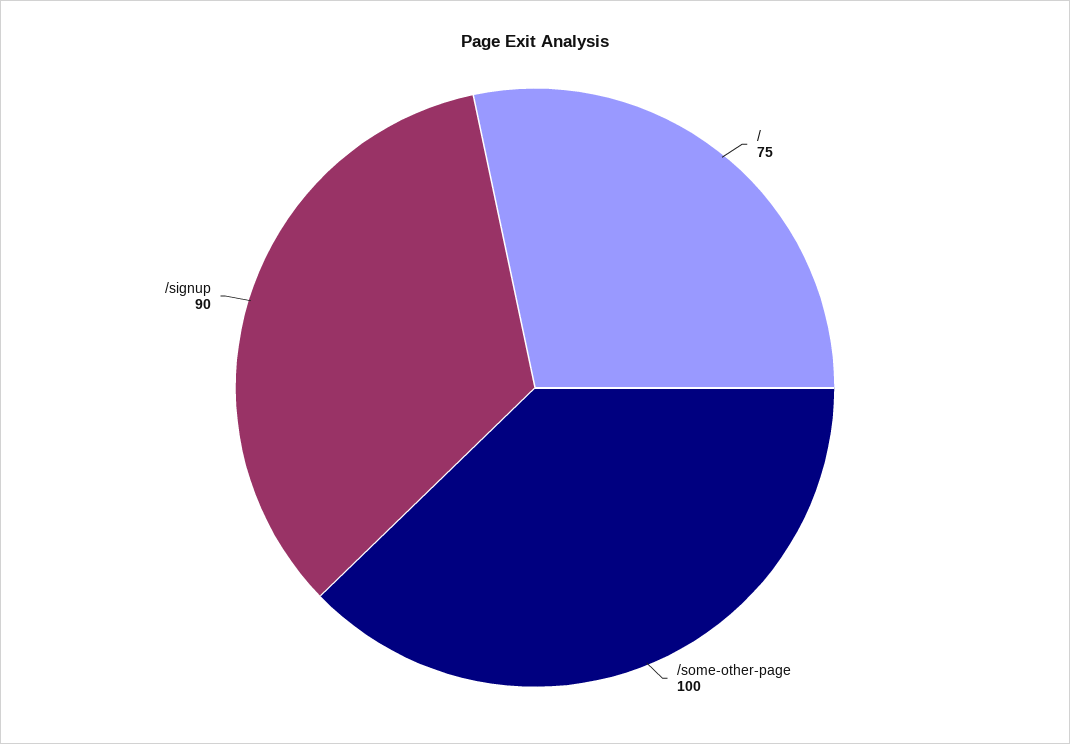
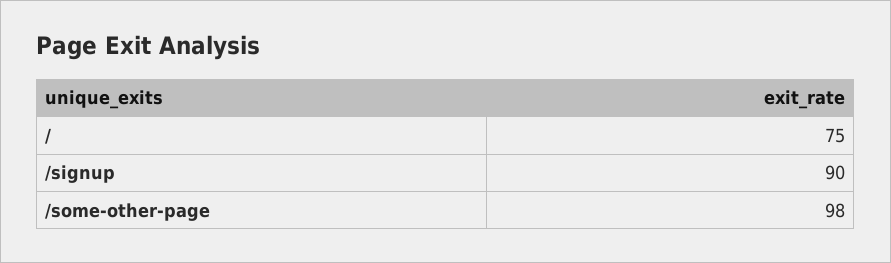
/some-other-page: 100 -> 98

